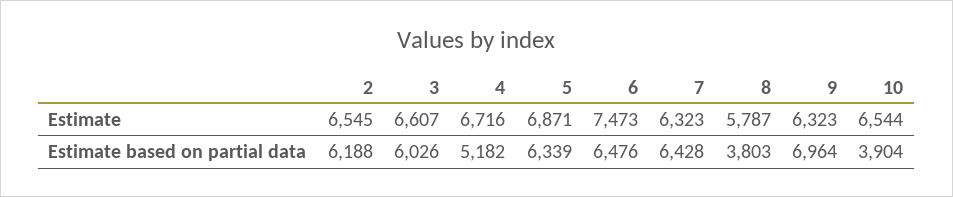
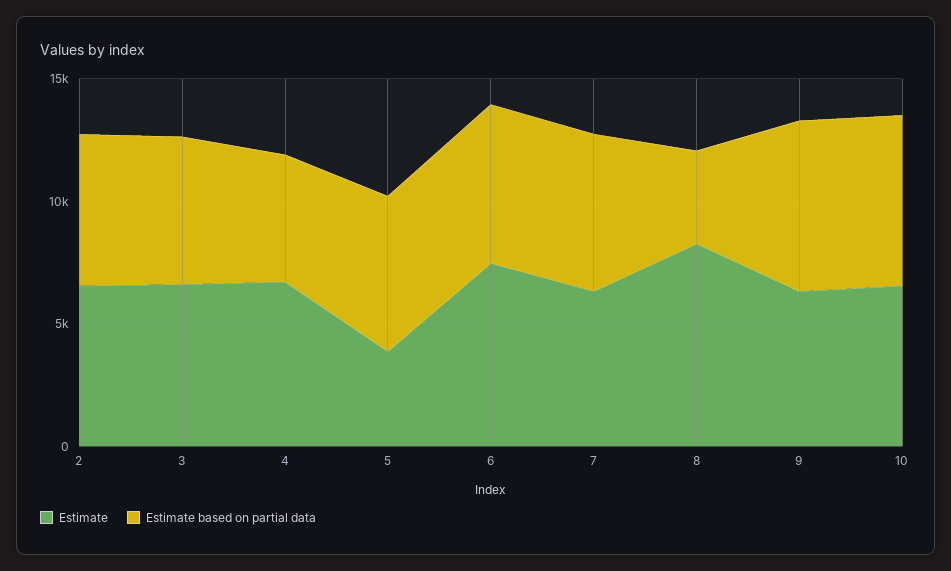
Estimate, 5: 6871 -> 4000
Estimate, 8: 5787 -> 8000
Estimate based on partial data, 10: 3904 -> 7000

